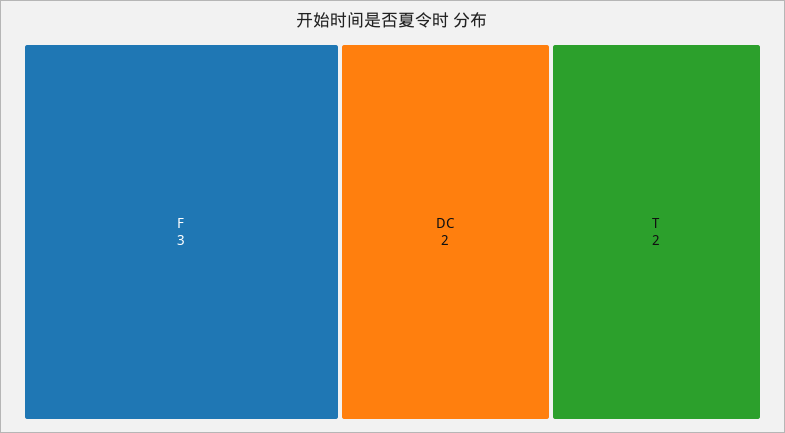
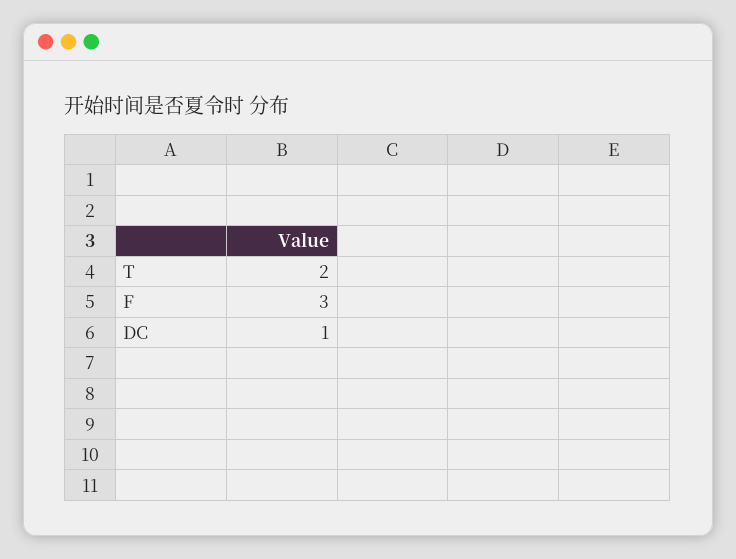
DC: 2 -> 1

